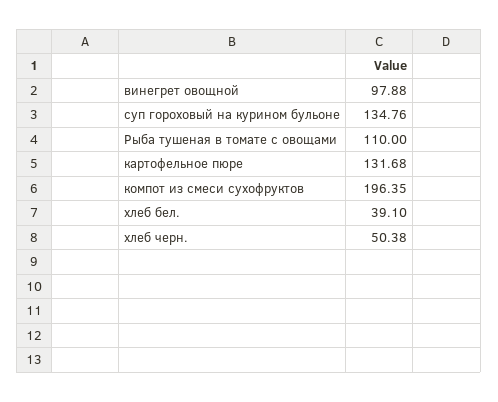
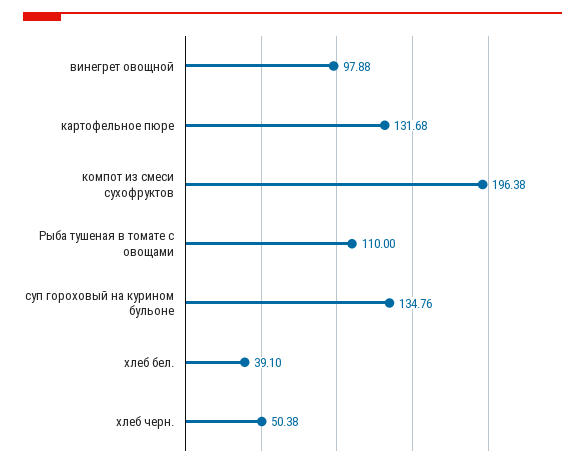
компот из смеси сухофруктов: 196.35 -> 196.38

